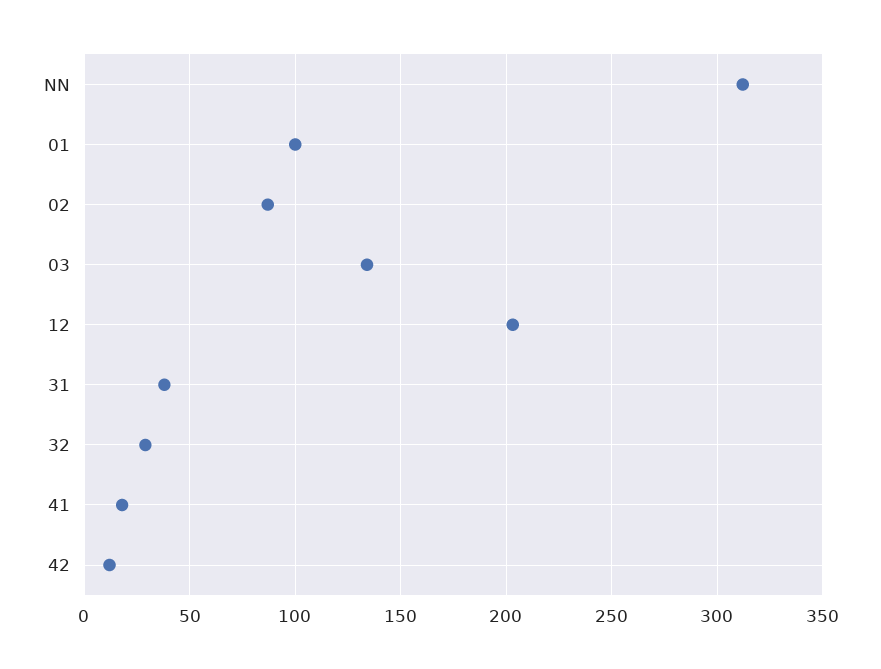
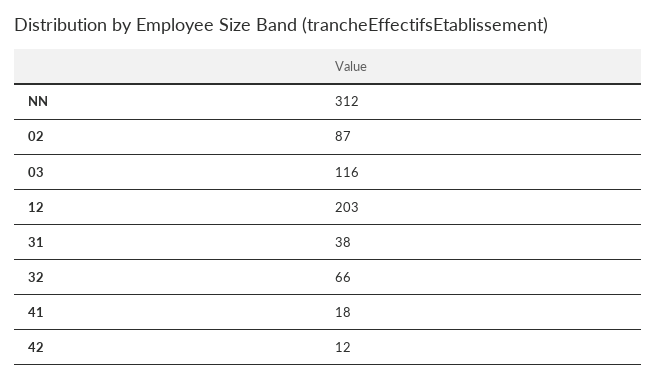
01: 100 -> none
03: 135 -> 116
32: 30 -> 66

